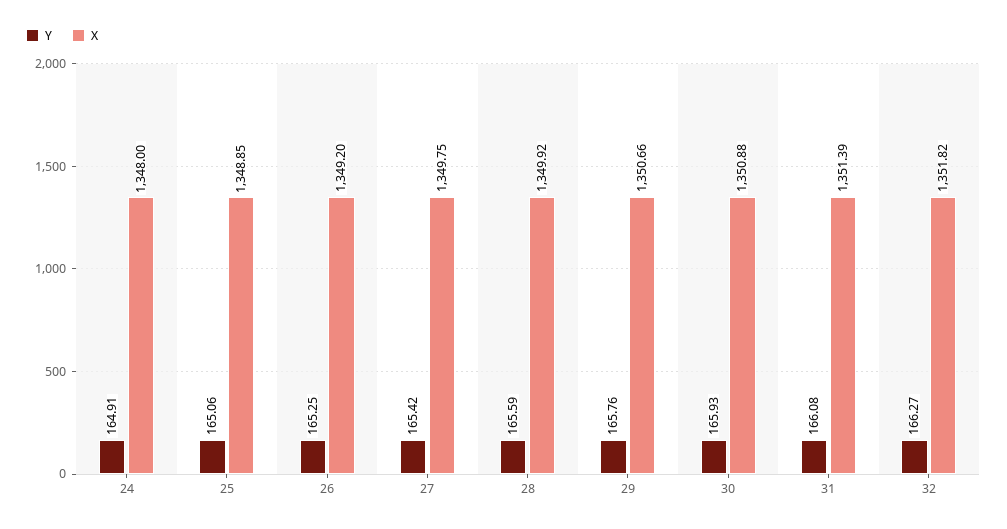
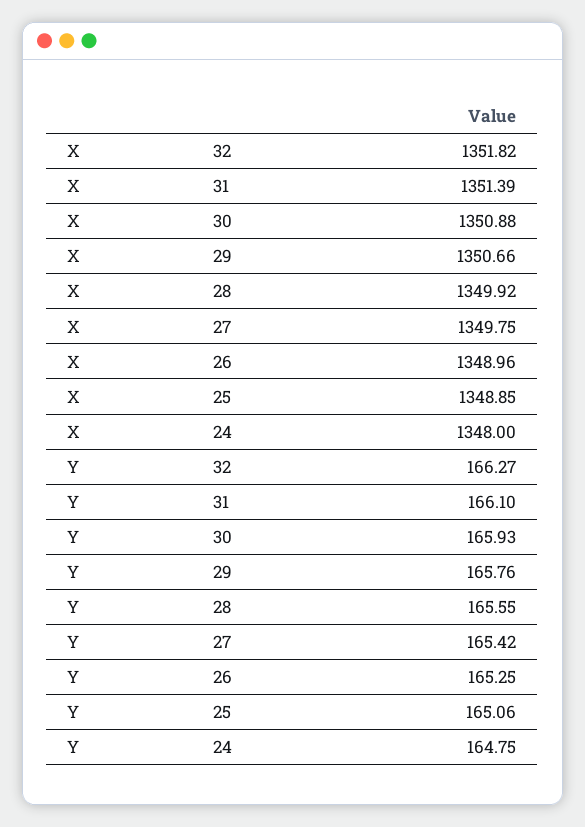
Y, 24: 164.91 -> 164.75
X, 26: 1349.2 -> 1348.96
Y, 28: 165.59 -> 165.55
Y, 31: 166.08 -> 166.1

